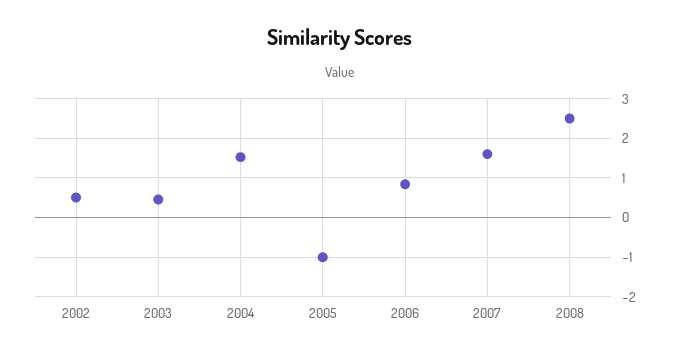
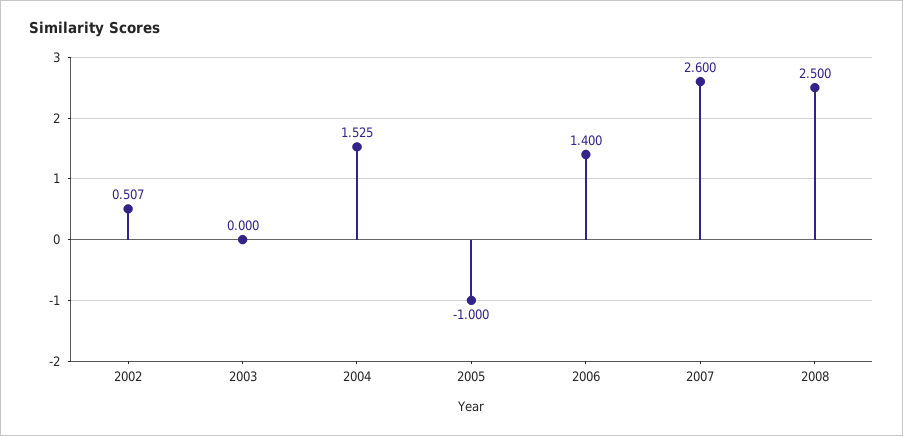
2003: 0.4 -> 0
2006: 0.8 -> 1.4
2007: 1.6 -> 2.6

